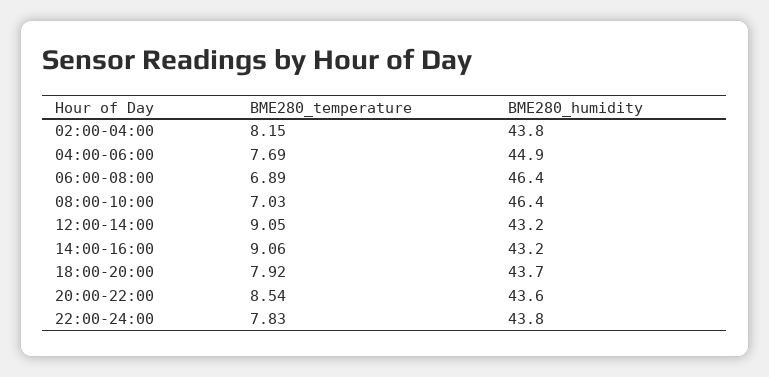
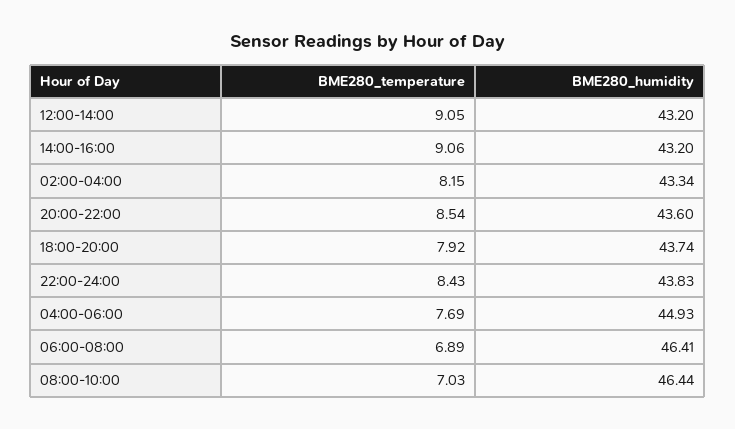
BME280_humidity, 02:00-04:00: 43.8 -> 43.34
BME280_temperature, 22:00-24:00: 7.83 -> 8.43

